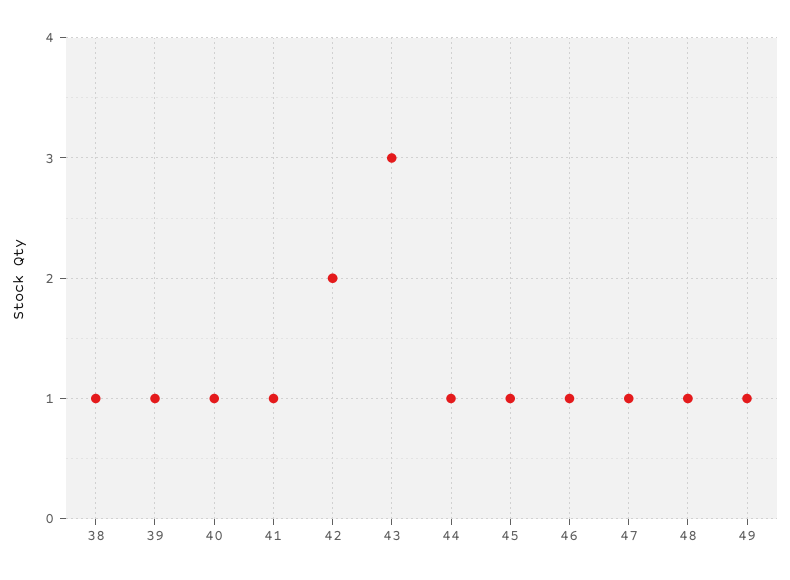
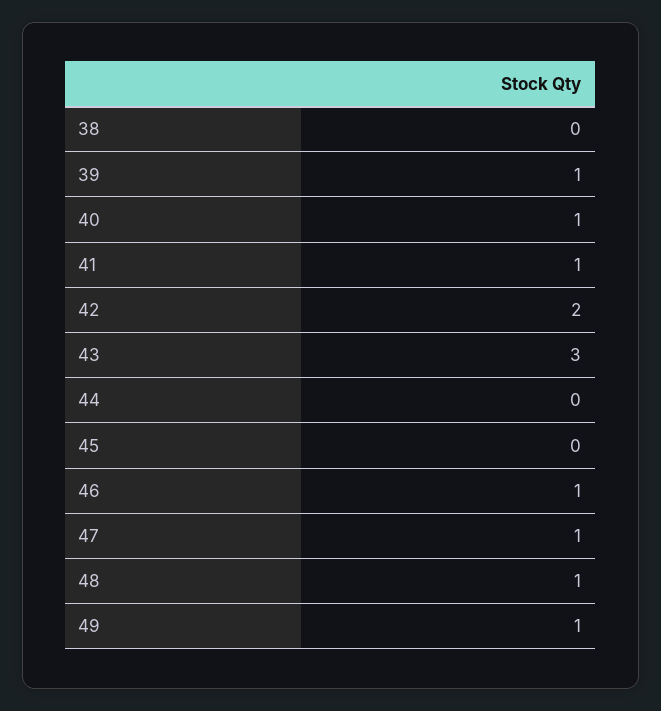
38: 1 -> 0
44: 1 -> 0
45: 1 -> 0

